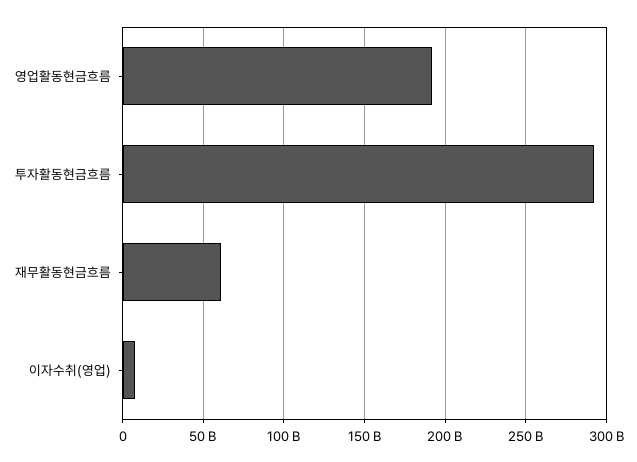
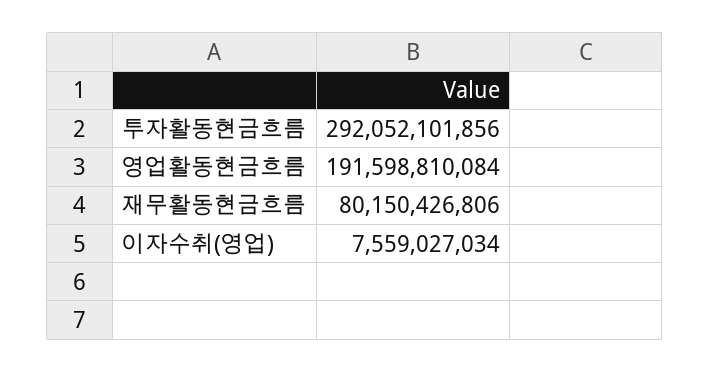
재무활동현금흐름: 60000000000 -> 80150426806

